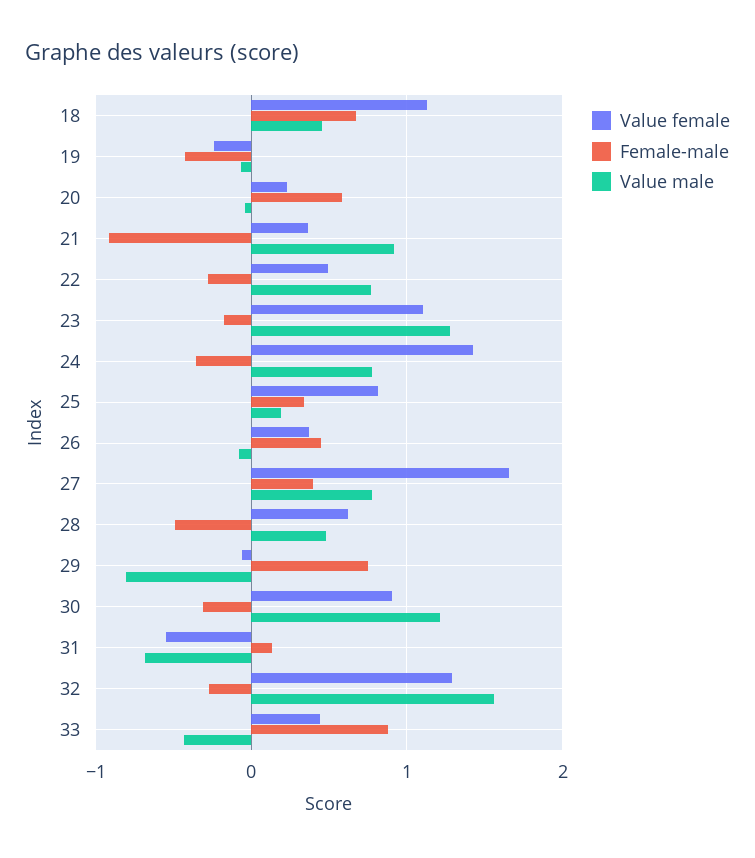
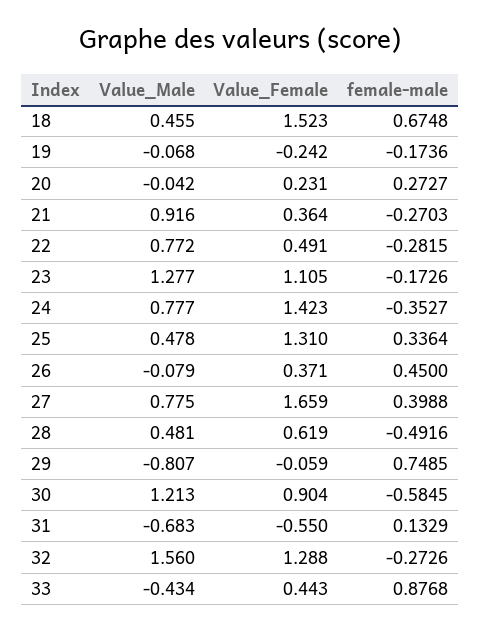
Value female, 18: 1.1 -> 1.523
Female-male, 19: -0.4 -> -0.1736
Female-male, 20: 0.6 -> 0.2727
Female-male, 21: -0.9 -> -0.2703
Value female, 25: 0.8 -> 1.31
Value male, 25: 0.2 -> 0.478
Female-male, 30: -0.3 -> -0.5845

